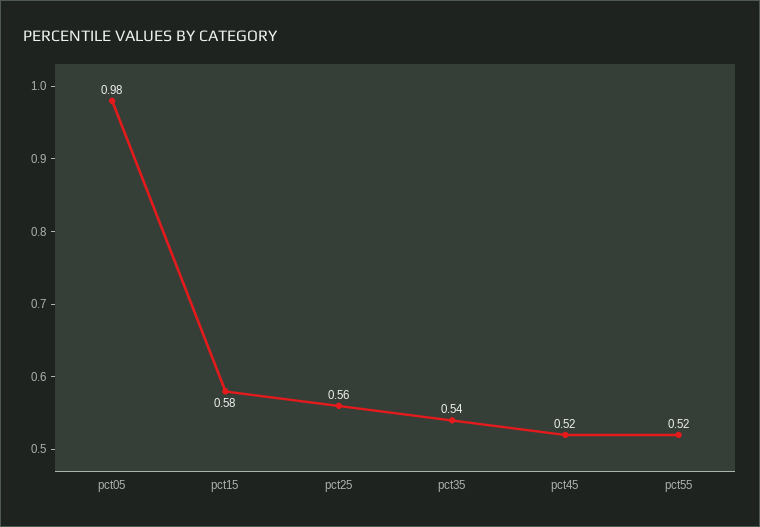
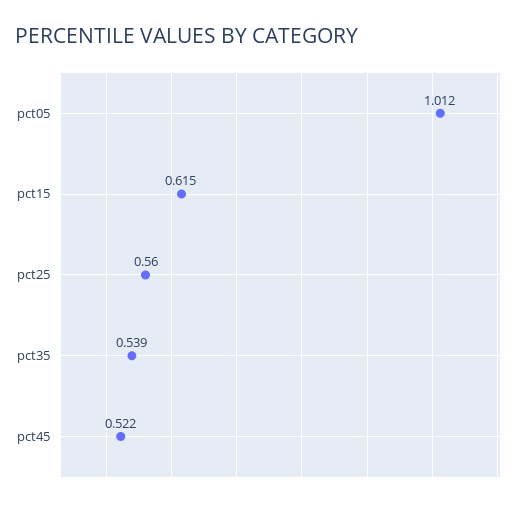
pct05: 0.98 -> 1.012
pct15: 0.58 -> 0.615
pct55: 0.52 -> none

